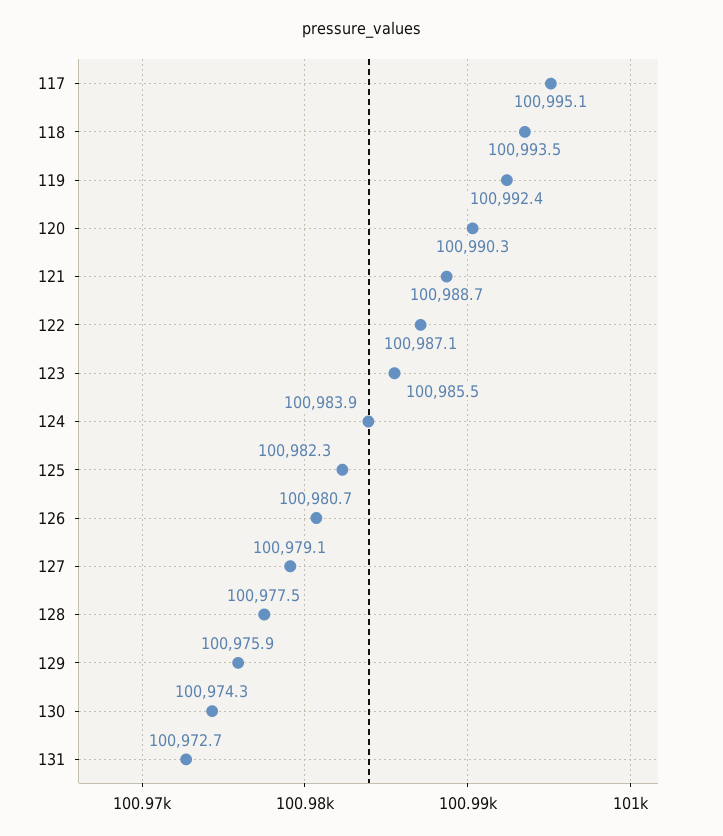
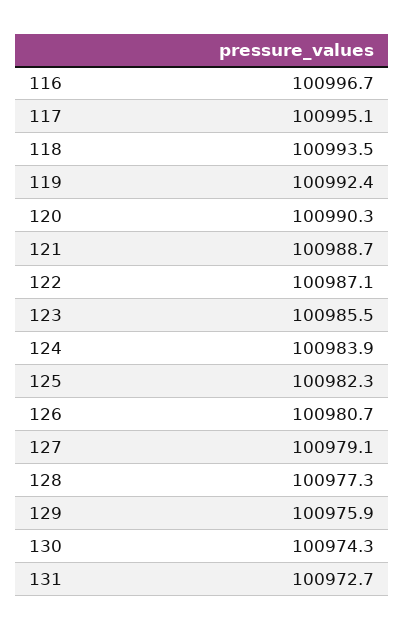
128: 100977.5 -> 100977.3
116: none -> 100996.7

